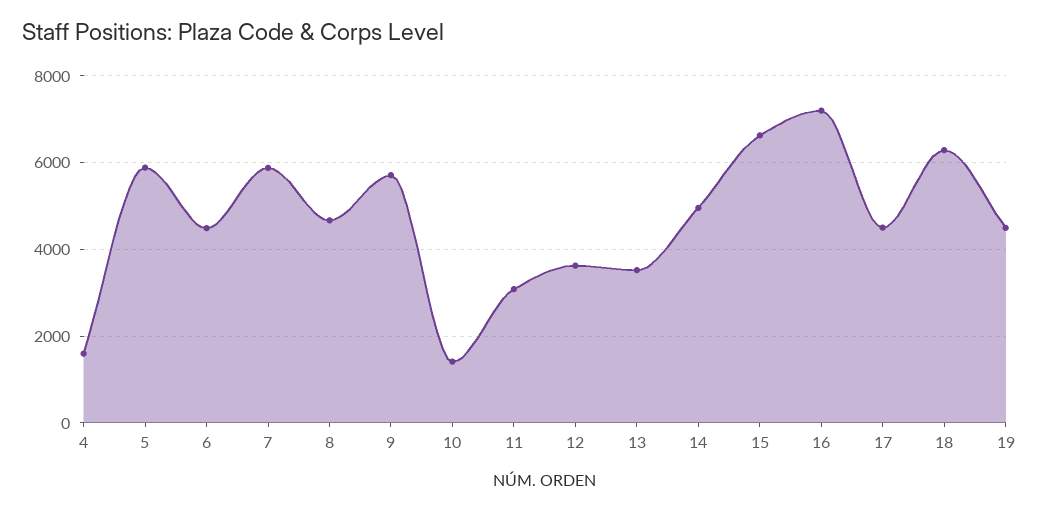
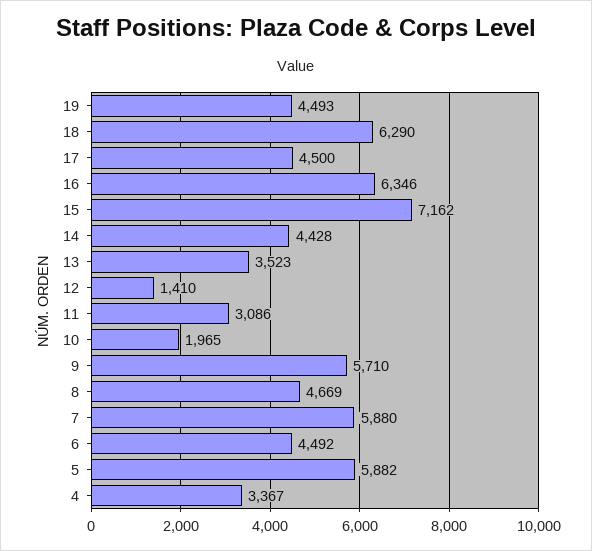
4: 1600 -> 3367
10: 1400 -> 1965
12: 3600 -> 1410
14: 5000 -> 4428
15: 6600 -> 7162
16: 7200 -> 6346

